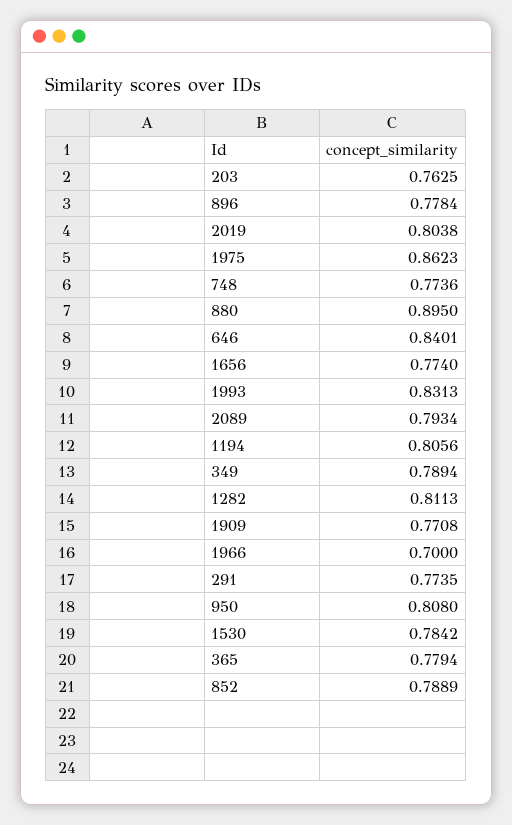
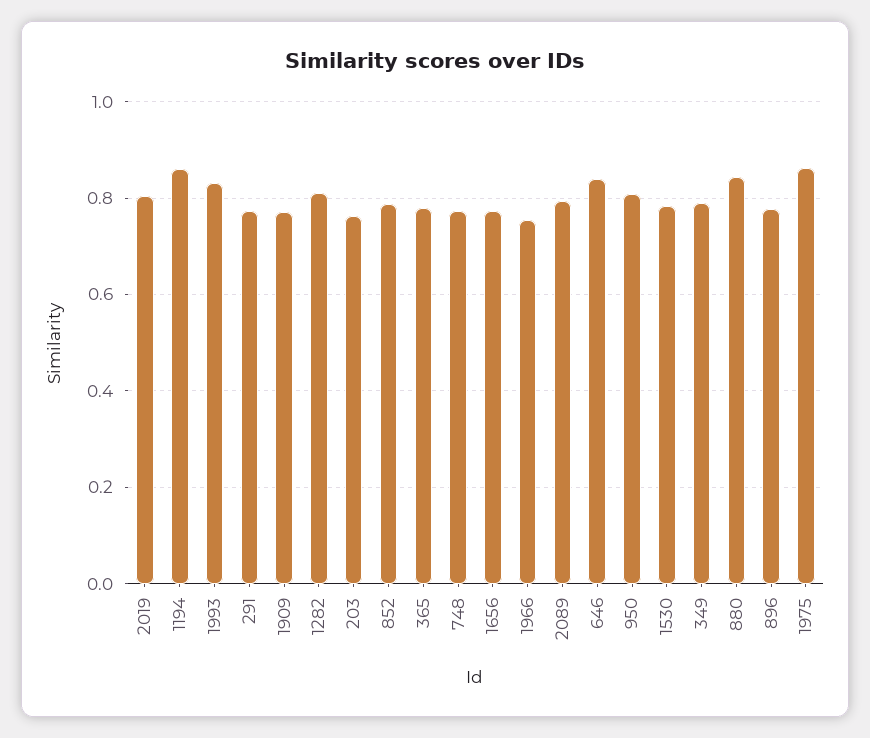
880: 0.895 -> 0.84
1194: 0.8056 -> 0.86
1966: 0.7 -> 0.76

